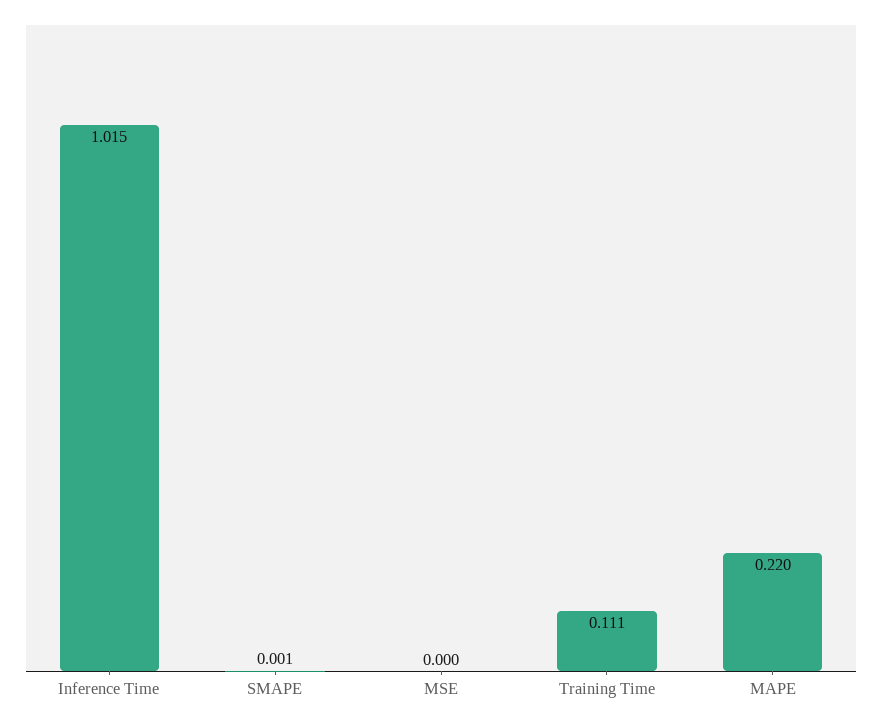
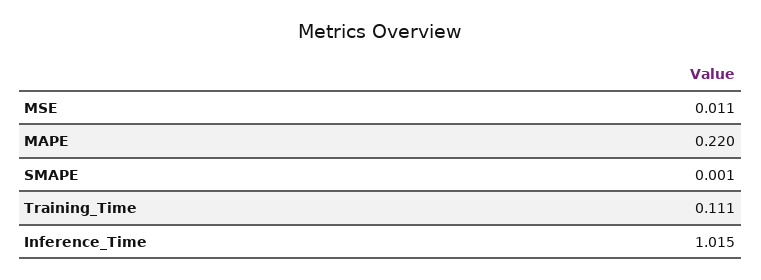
MSE: 0 -> 0.011

